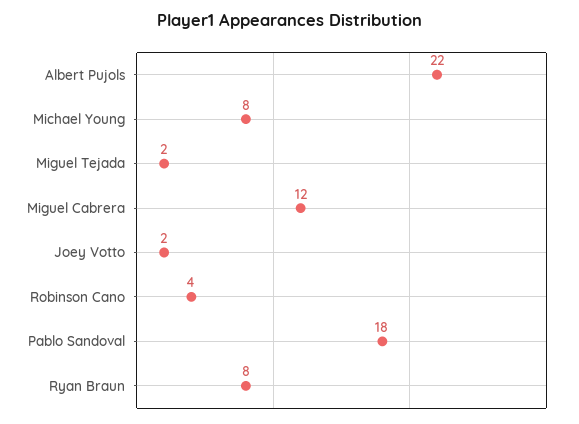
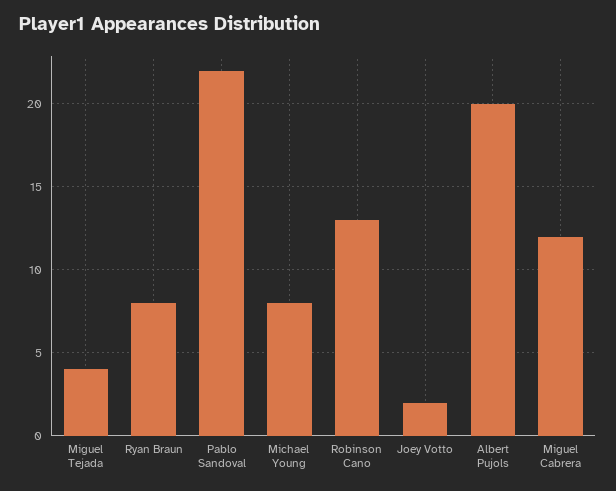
Albert Pujols: 22 -> 20
Miguel Tejada: 2 -> 4
Robinson Cano: 4 -> 13
Pablo Sandoval: 18 -> 22

